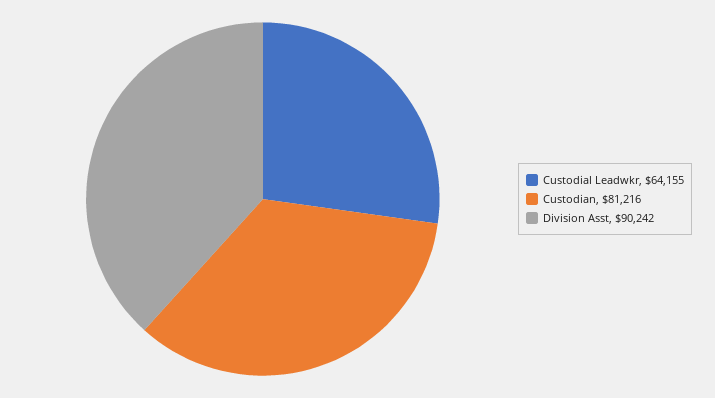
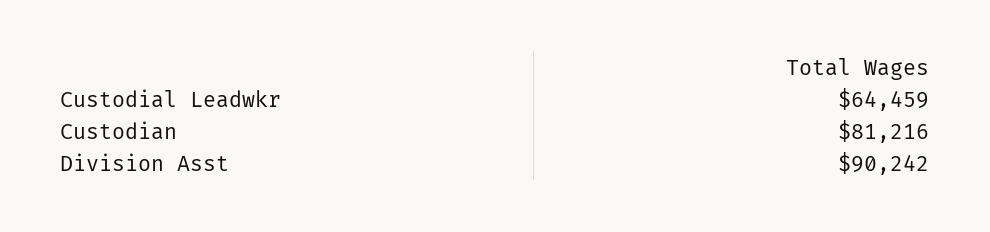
Custodial Leadwkr: 64155 -> 64459

